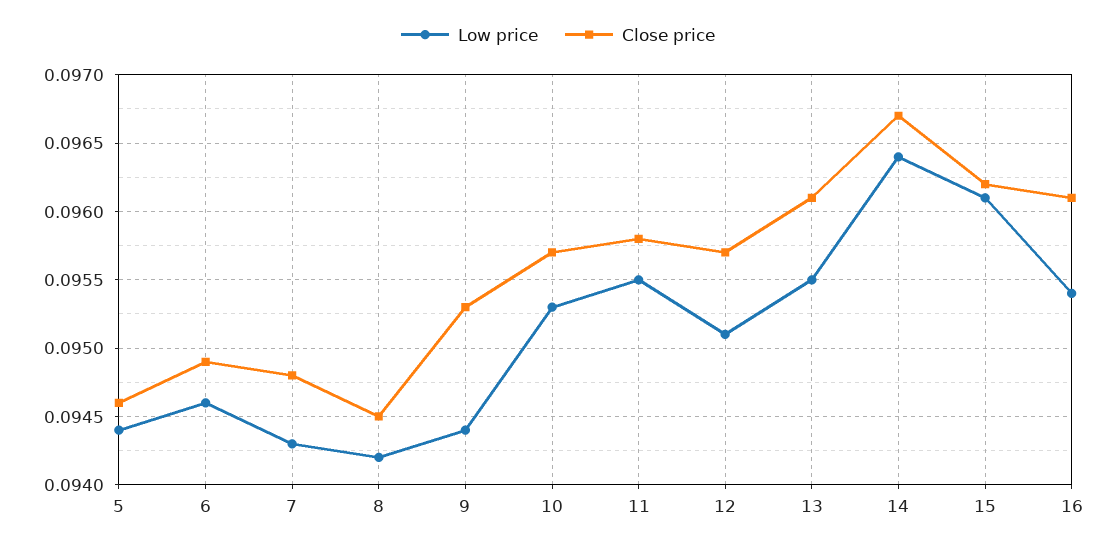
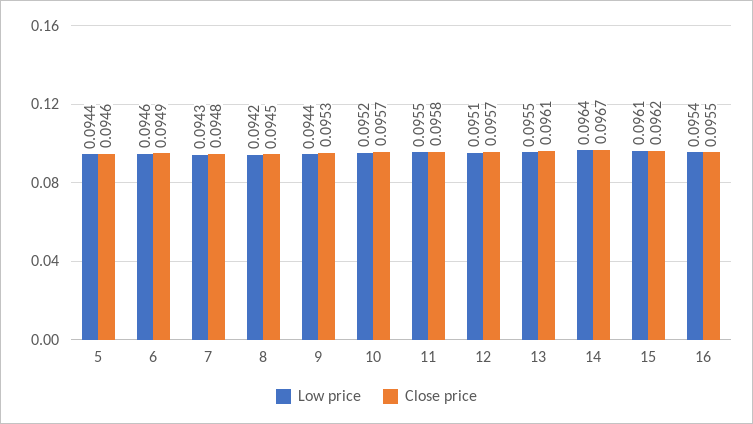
Low price, 10: 0.0953 -> 0.0952
Close price, 16: 0.0961 -> 0.0955

